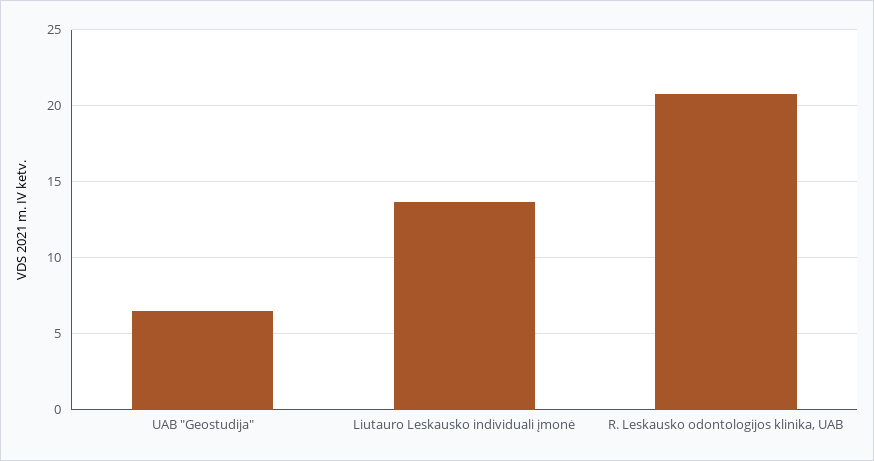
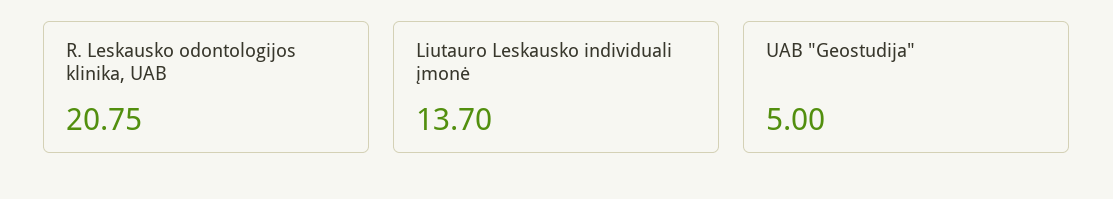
UAB "Geostudija": 6.5 -> 5

